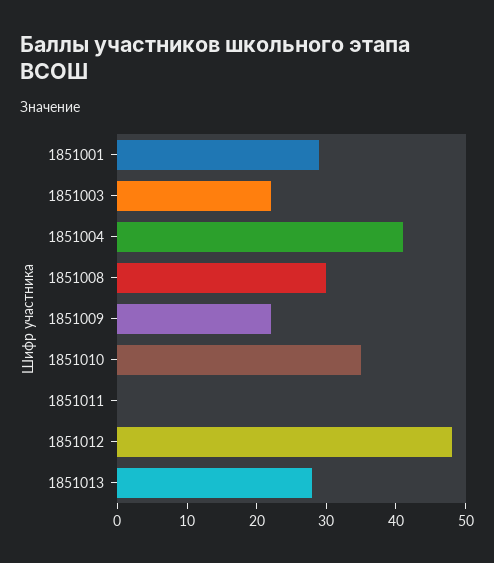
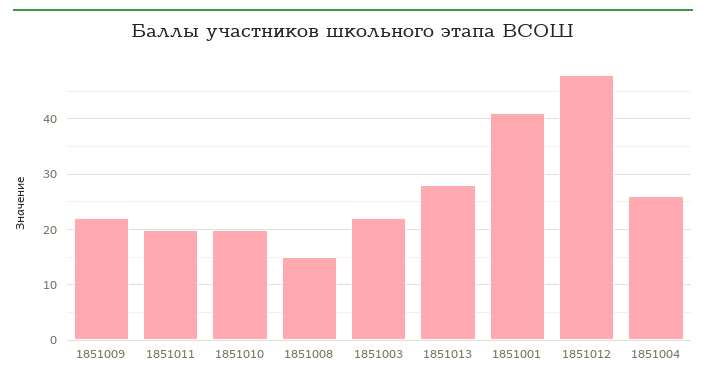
1851001: 30 -> 40
1851004: 40 -> 25
1851008: 30 -> 15
1851010: 35 -> 20
1851011: 0 -> 20

